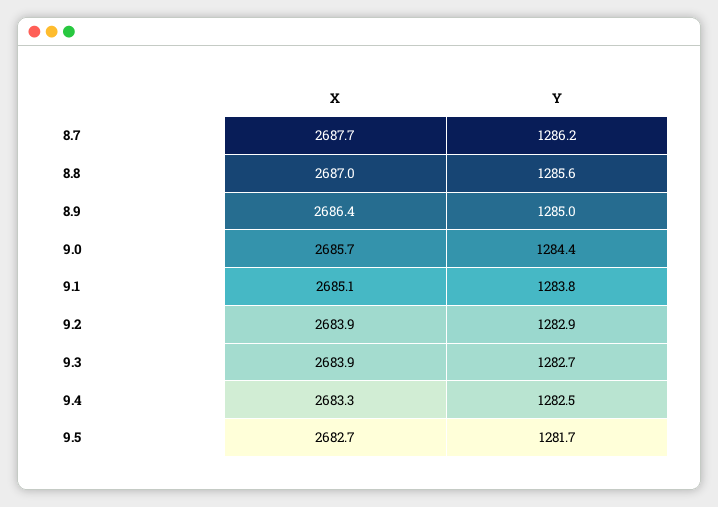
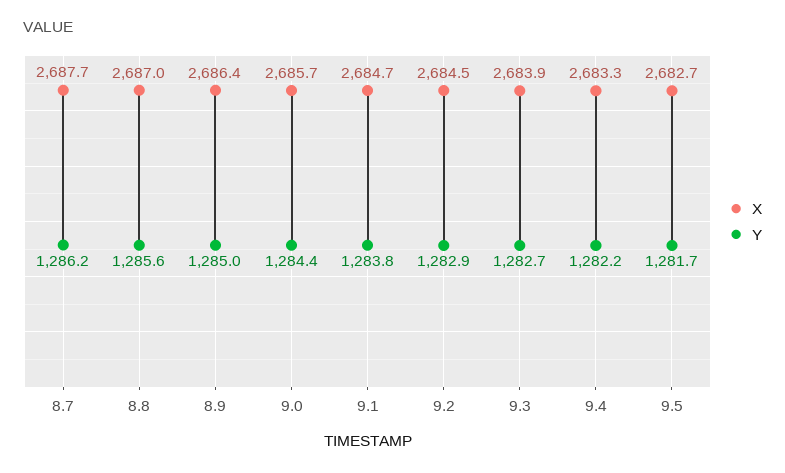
X, 9.1: 2685.1 -> 2684.7
X, 9.2: 2683.9 -> 2684.5
Y, 9.4: 1282.5 -> 1282.2

